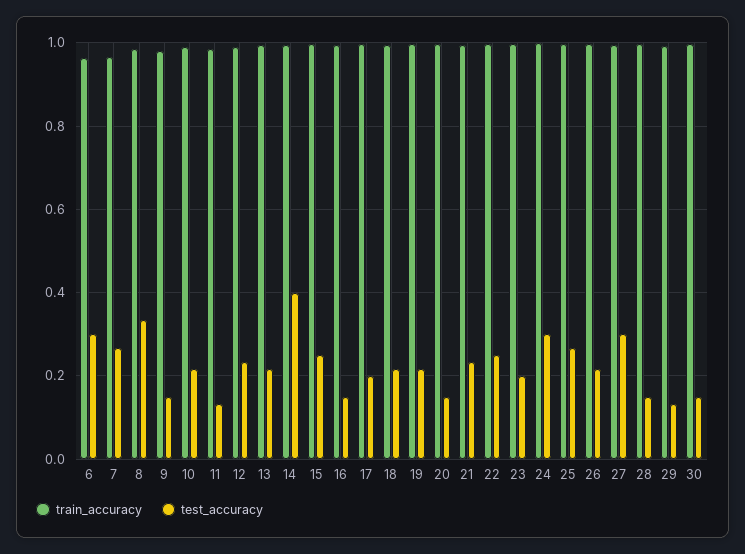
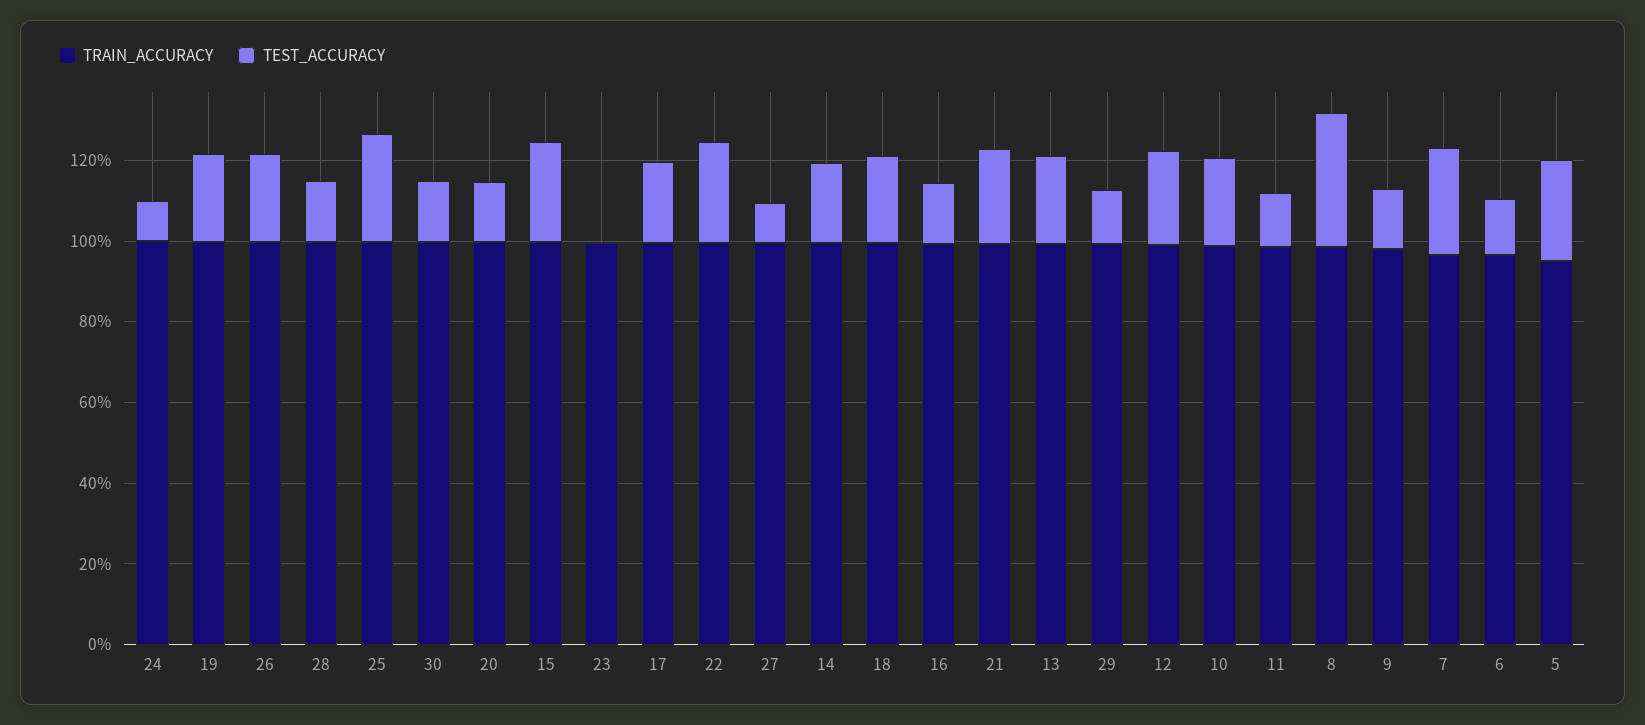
test_accuracy, 6: 0.3 -> 0.15
test_accuracy, 14: 0.4 -> 0.2
test_accuracy, 23: 0.2 -> 0
test_accuracy, 24: 0.3 -> 0.1
test_accuracy, 27: 0.3 -> 0.1
train_accuracy, 5: none -> 0.95
test_accuracy, 5: none -> 0.25

